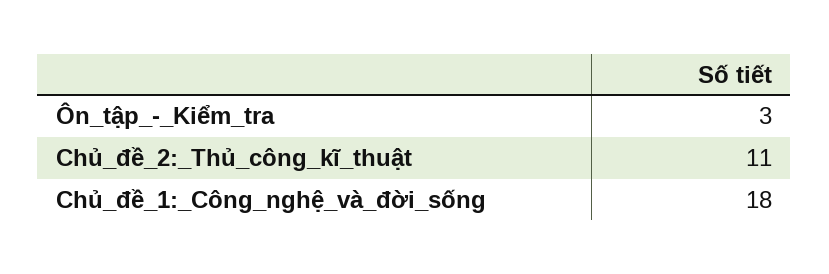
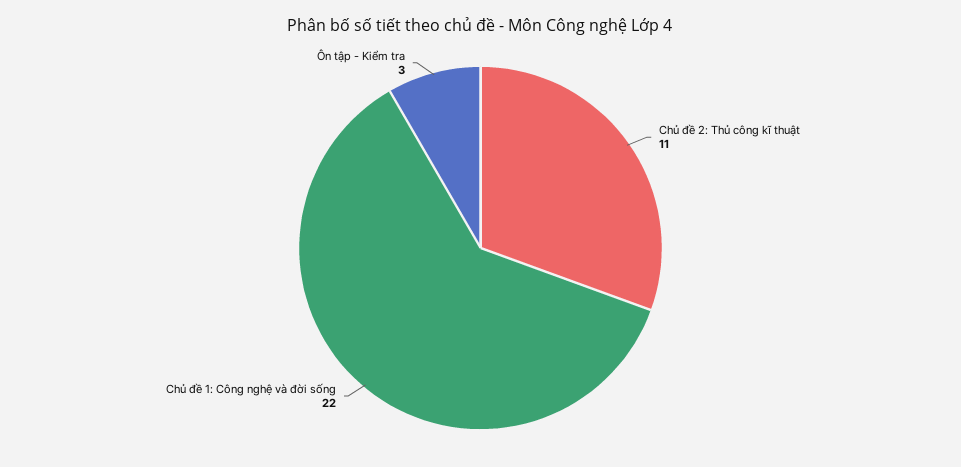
Chủ_đề_1:_Công_nghệ_và_đời_sống: 18 -> 22

